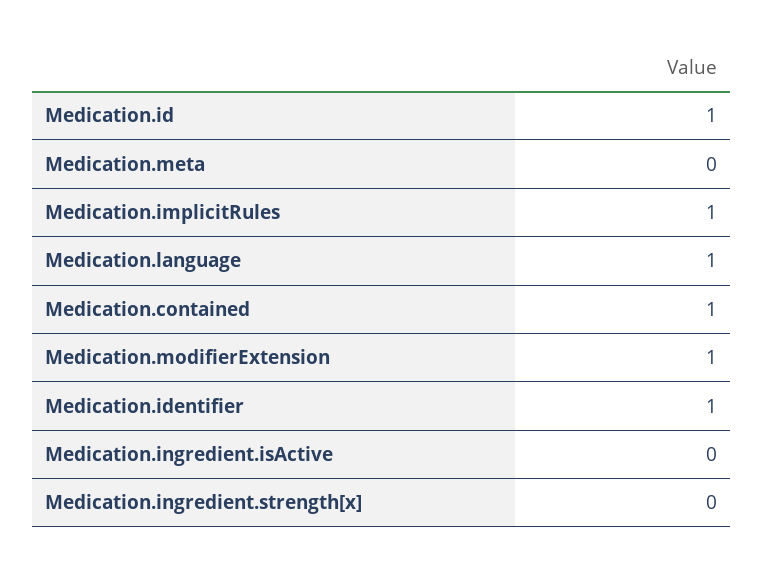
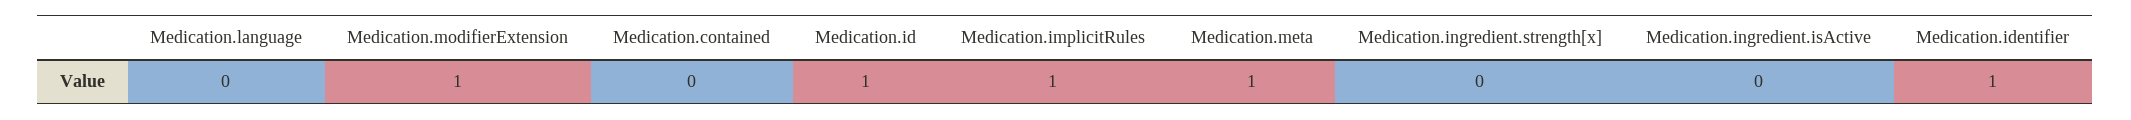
Medication.meta: 0 -> 1
Medication.language: 1 -> 0
Medication.contained: 1 -> 0

